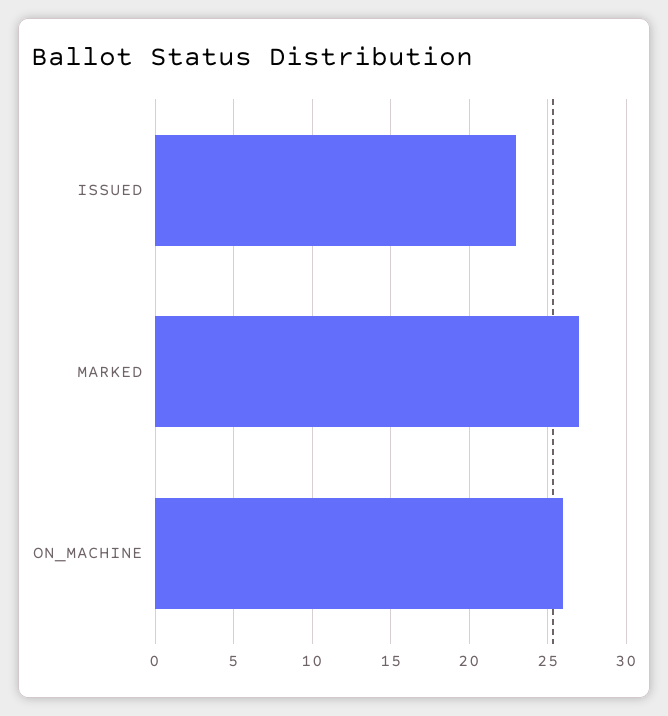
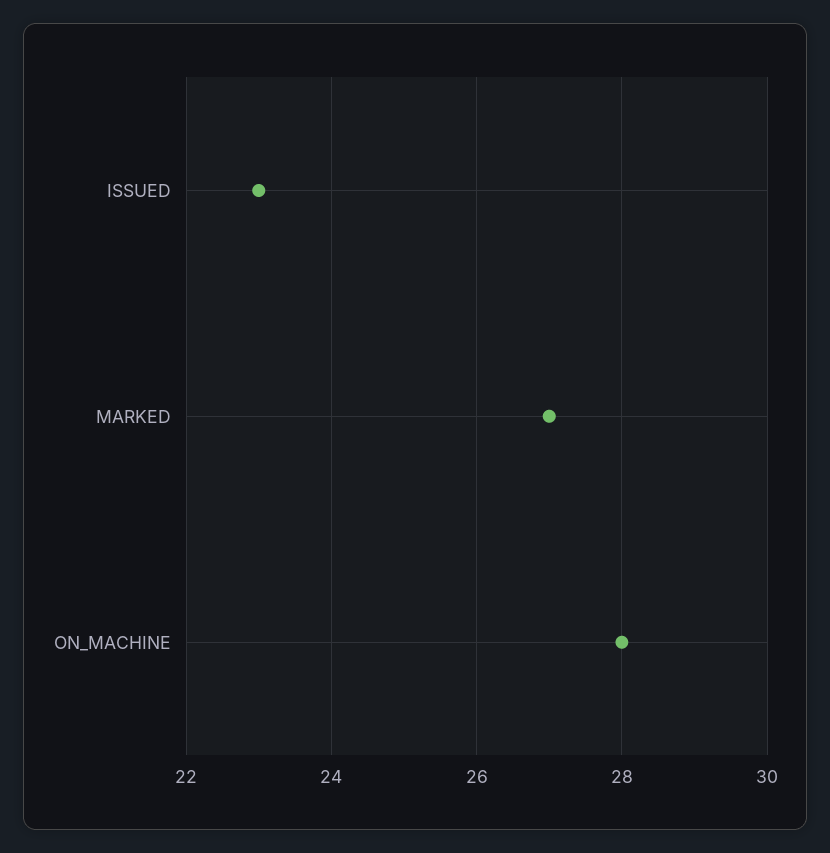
ON_MACHINE: 26 -> 28

